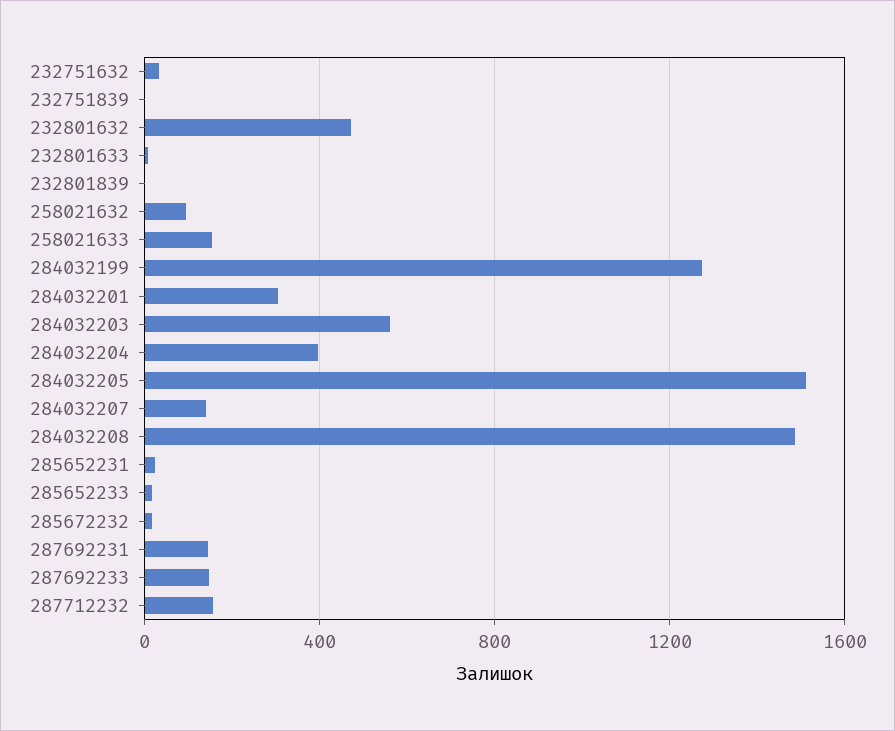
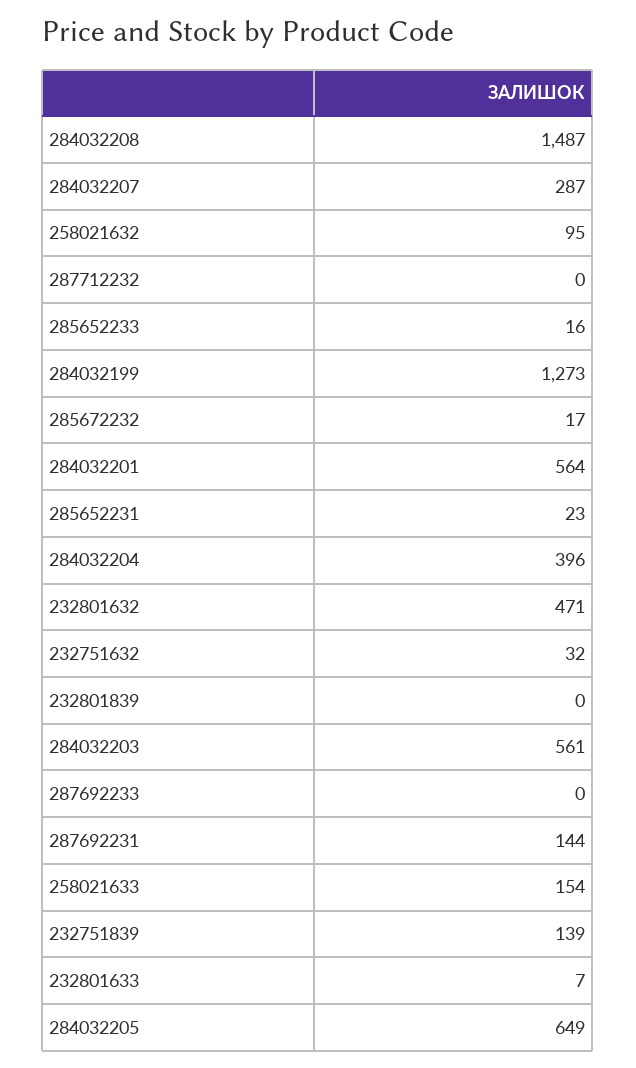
232751839: 0 -> 139
284032201: 300 -> 564
284032205: 1500 -> 649
284032207: 150 -> 287
287692233: 150 -> 0
287712232: 150 -> 0

